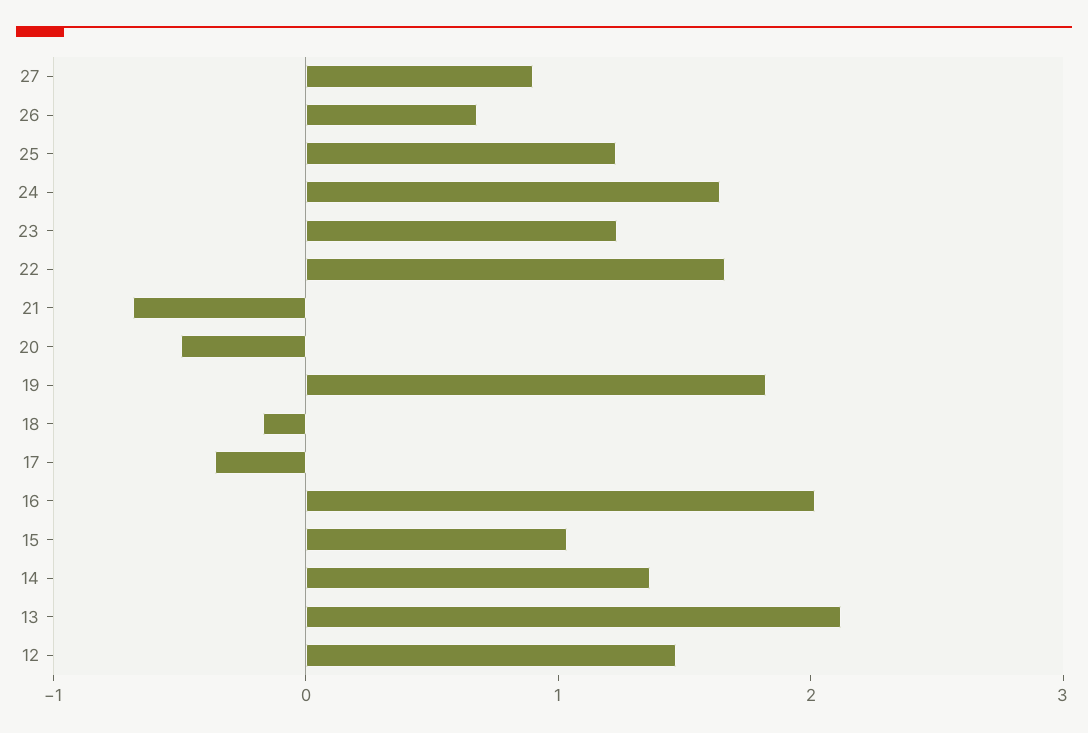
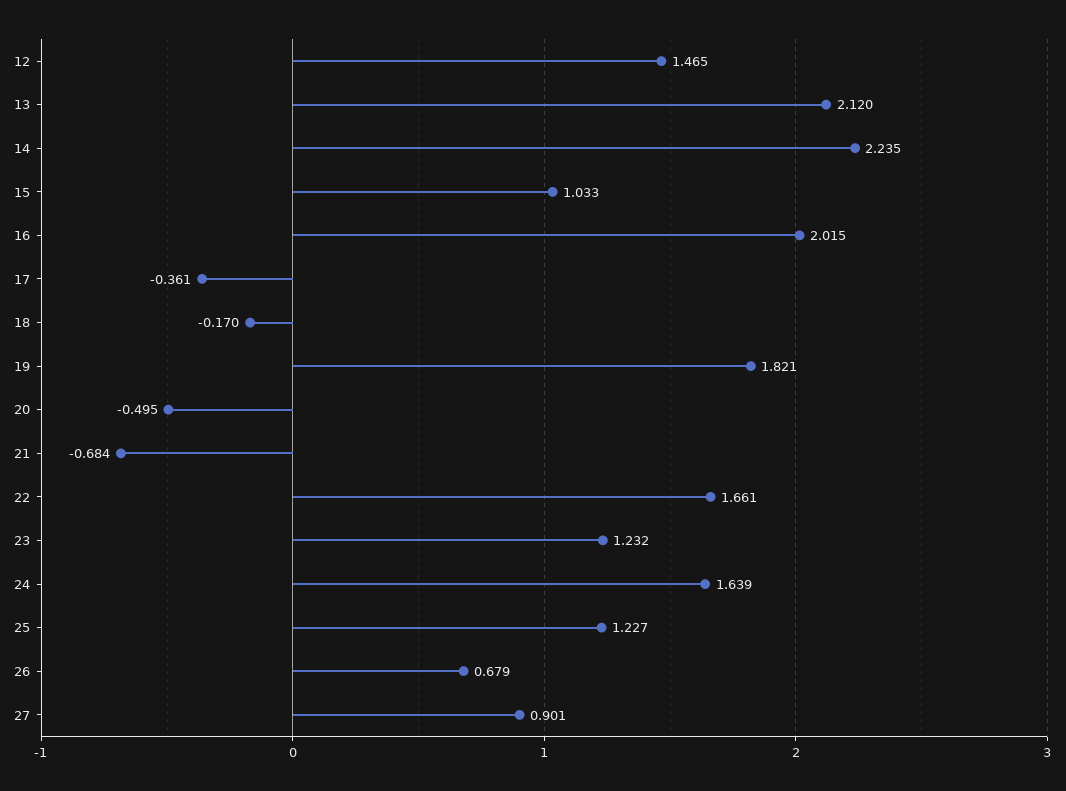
14: 1.4 -> 2.235

